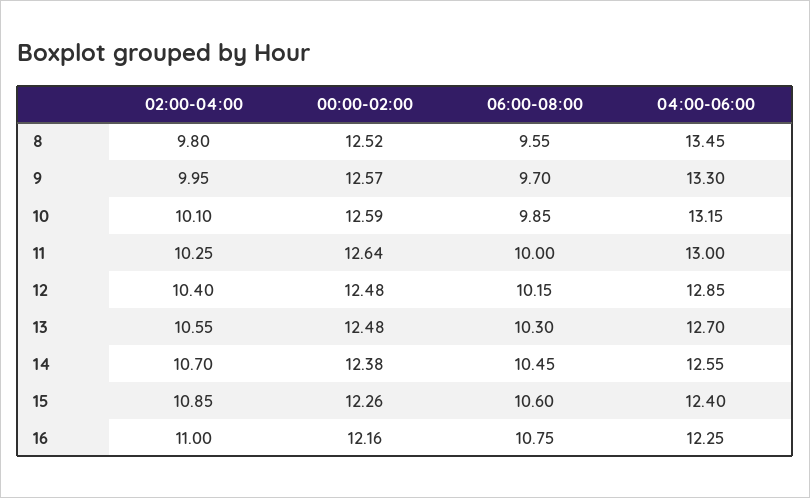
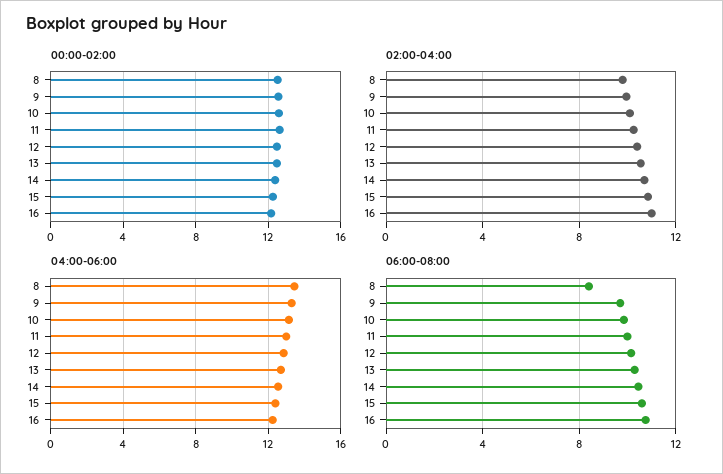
06:00-08:00, 8: 9.55 -> 8.5

